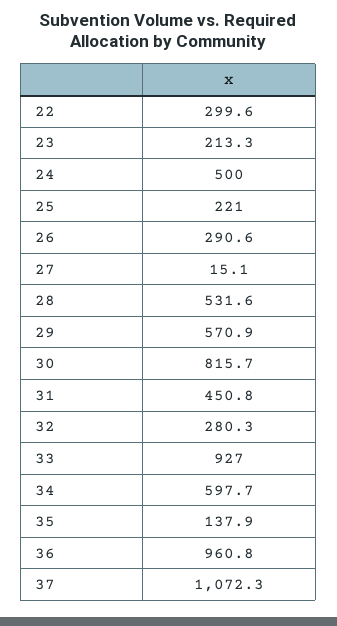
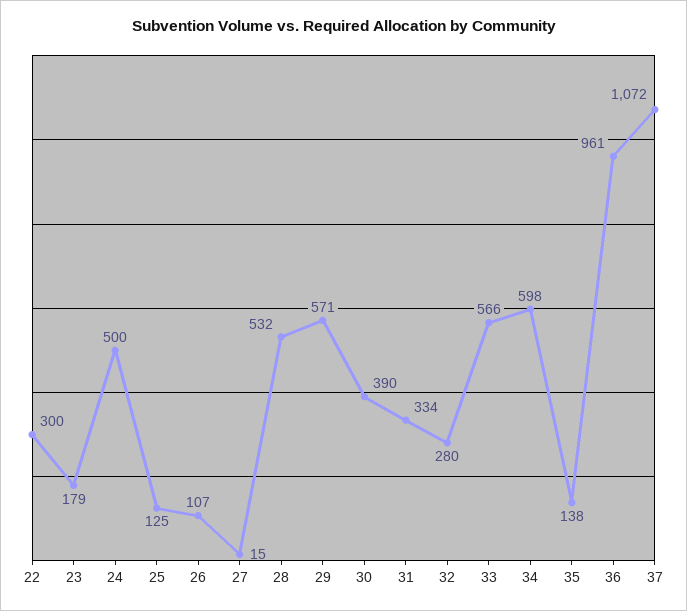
23: 213.3 -> 179
25: 221 -> 125
26: 290.6 -> 107
30: 815.7 -> 390
31: 450.8 -> 334
33: 927 -> 566

